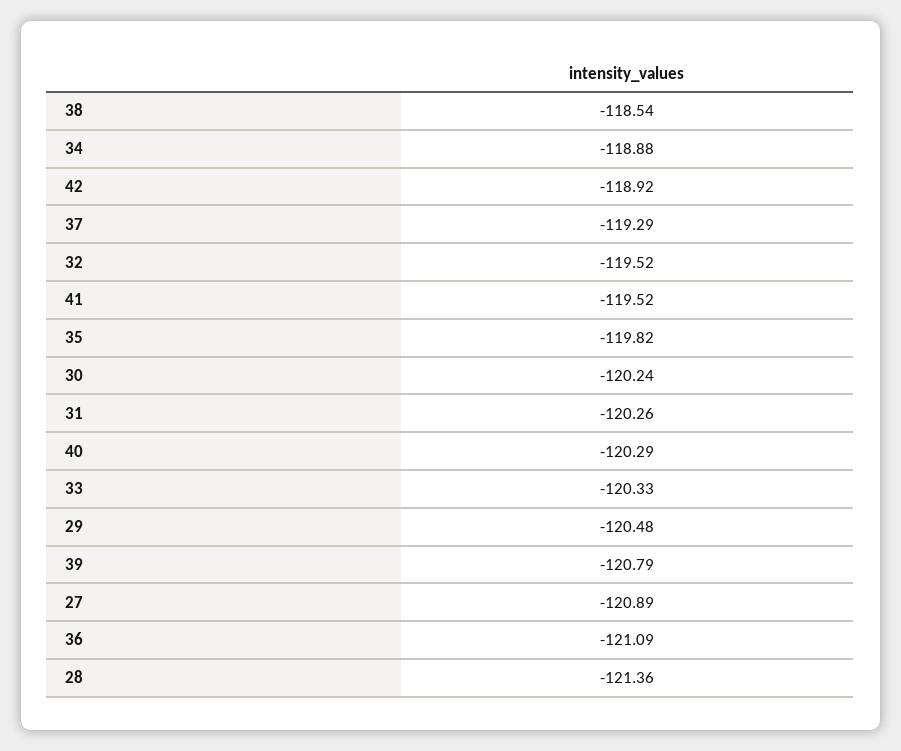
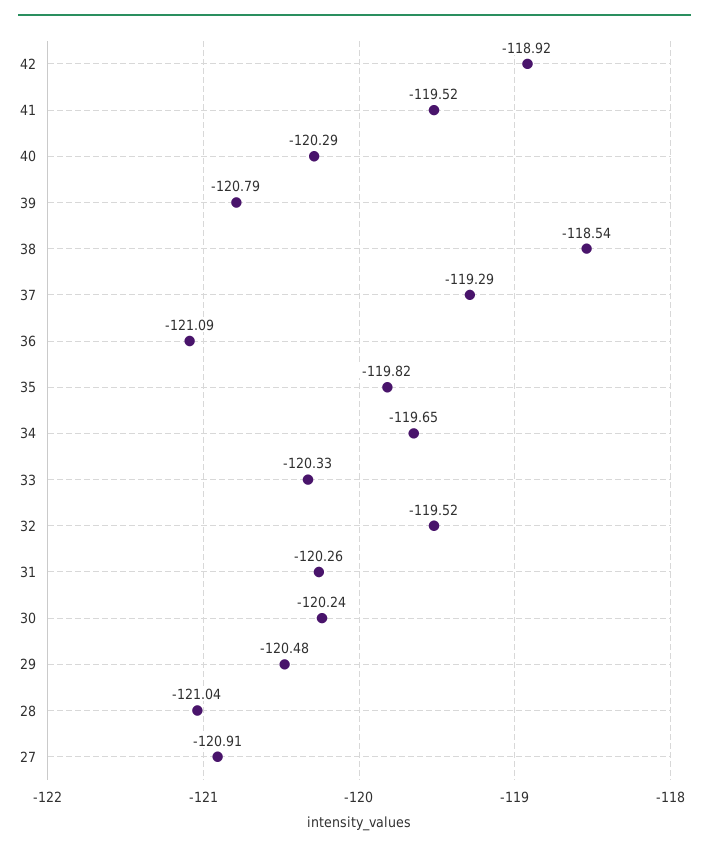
34: -118.88 -> -119.65
27: -120.89 -> -120.91
28: -121.36 -> -121.04

